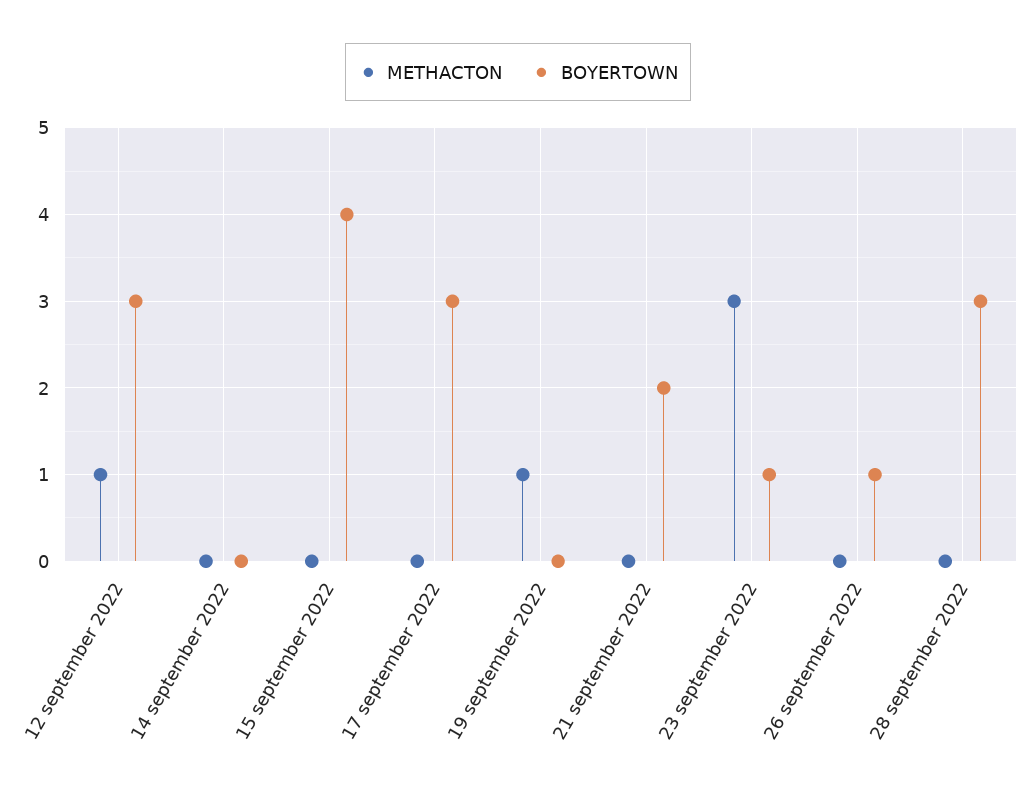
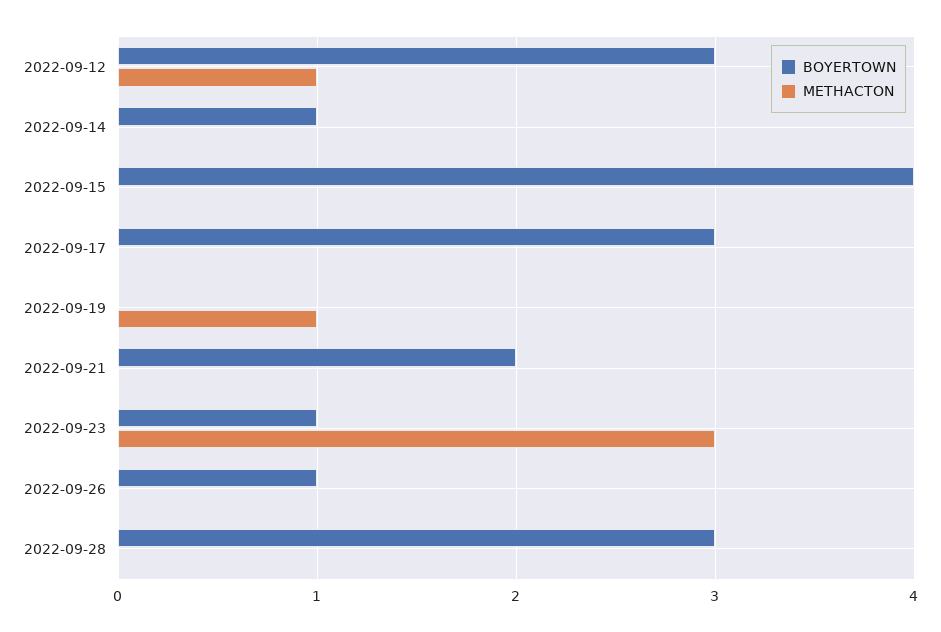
BOYERTOWN, 14 september 2022: 0 -> 1

